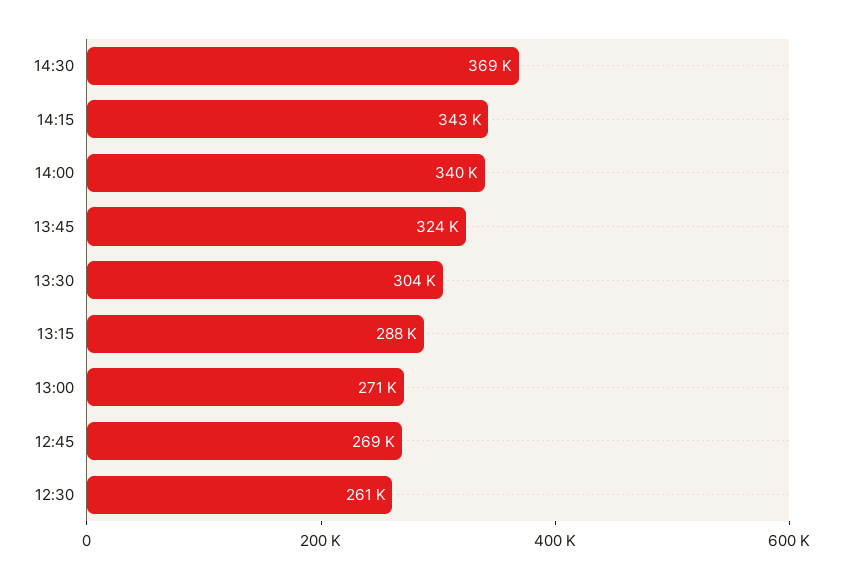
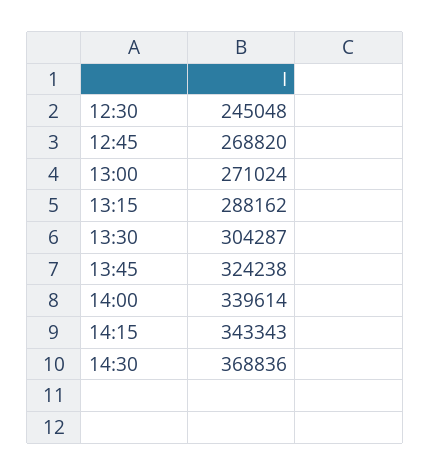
12:30: 261000 -> 245048

